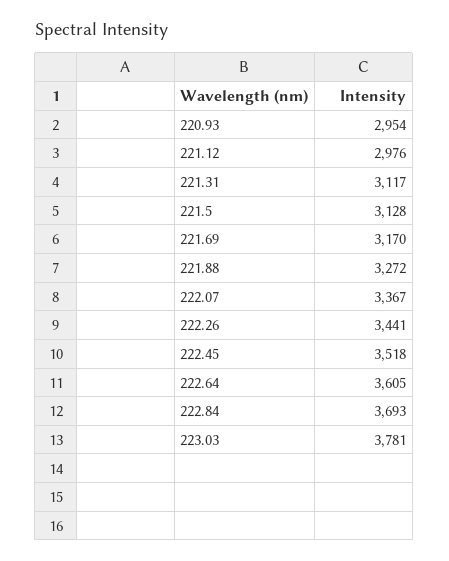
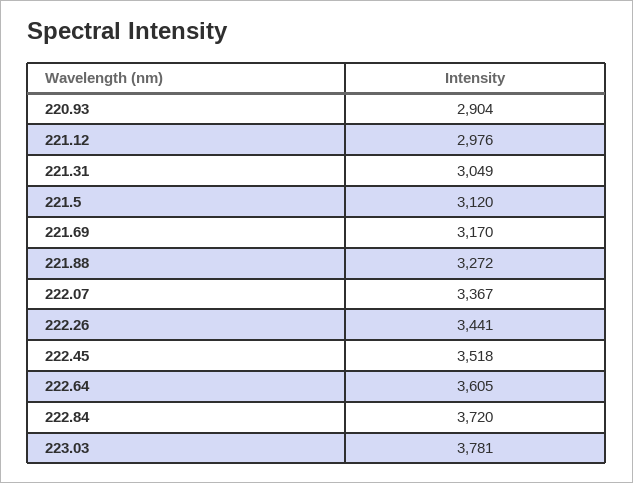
220.93: 2954 -> 2904
221.31: 3117 -> 3049
221.5: 3128 -> 3120
222.84: 3693 -> 3720

